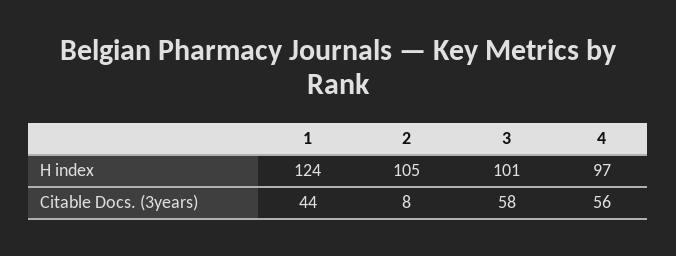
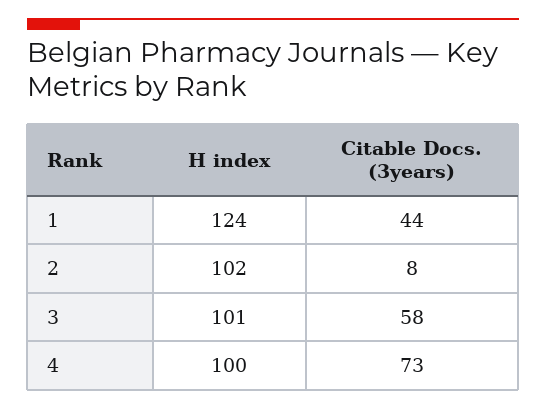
2, H index: 105 -> 102
4, H index: 97 -> 100
4, Citable Docs. (3years): 56 -> 73

